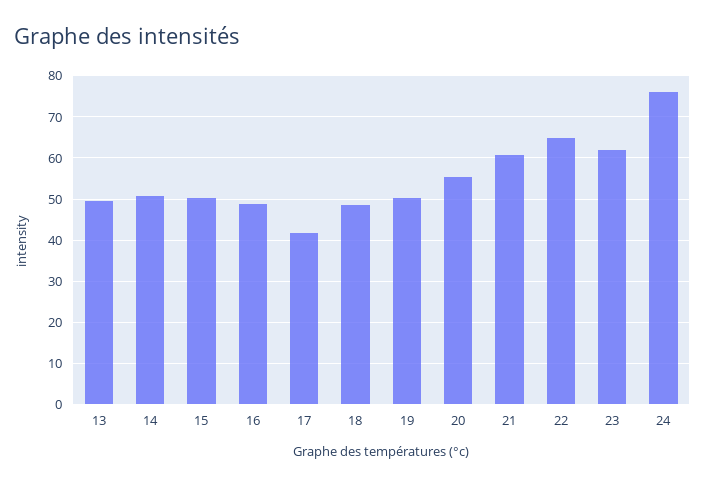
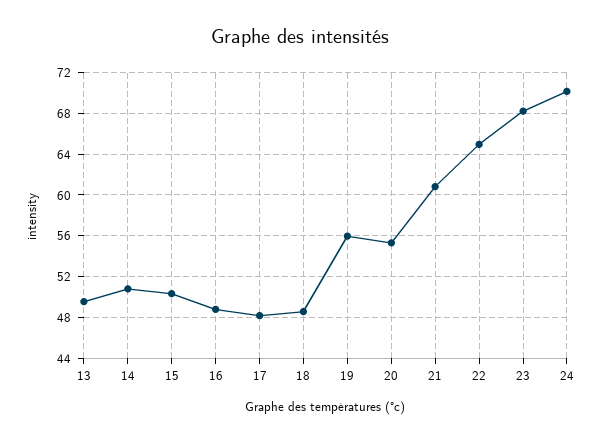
17: 42 -> 48
19: 50 -> 56
23: 62 -> 68
24: 76 -> 70

